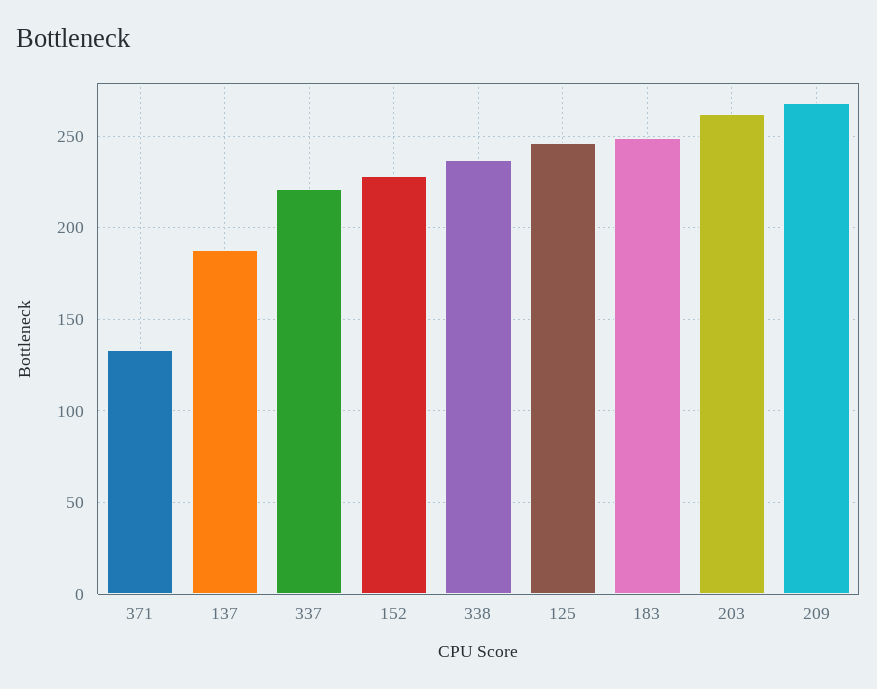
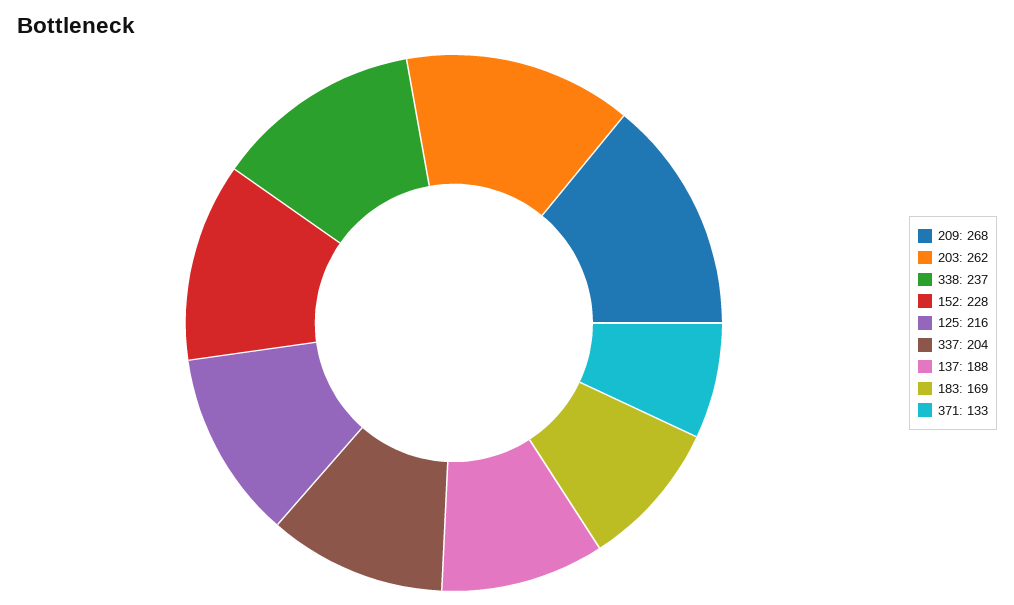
337: 220 -> 204
125: 245 -> 216
183: 250 -> 169

